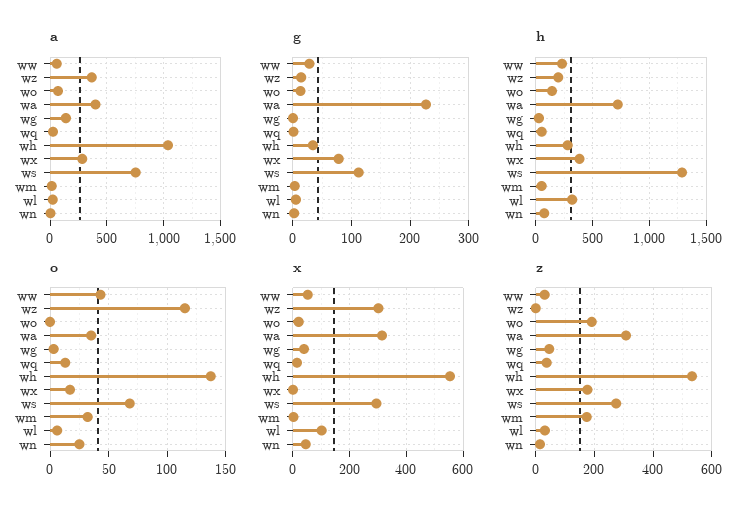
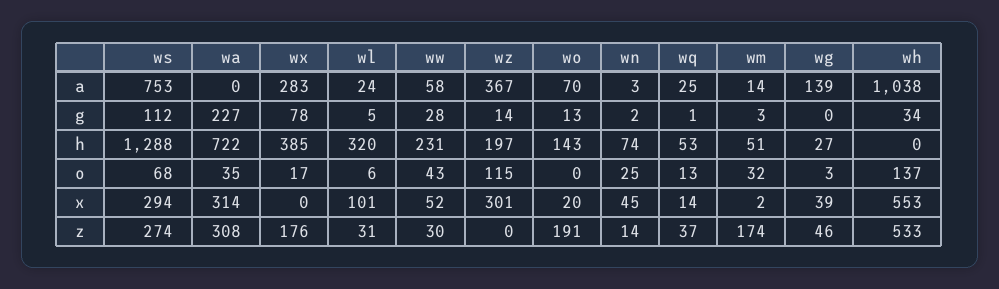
a, wa: 400 -> 0
h, wh: 300 -> 0

